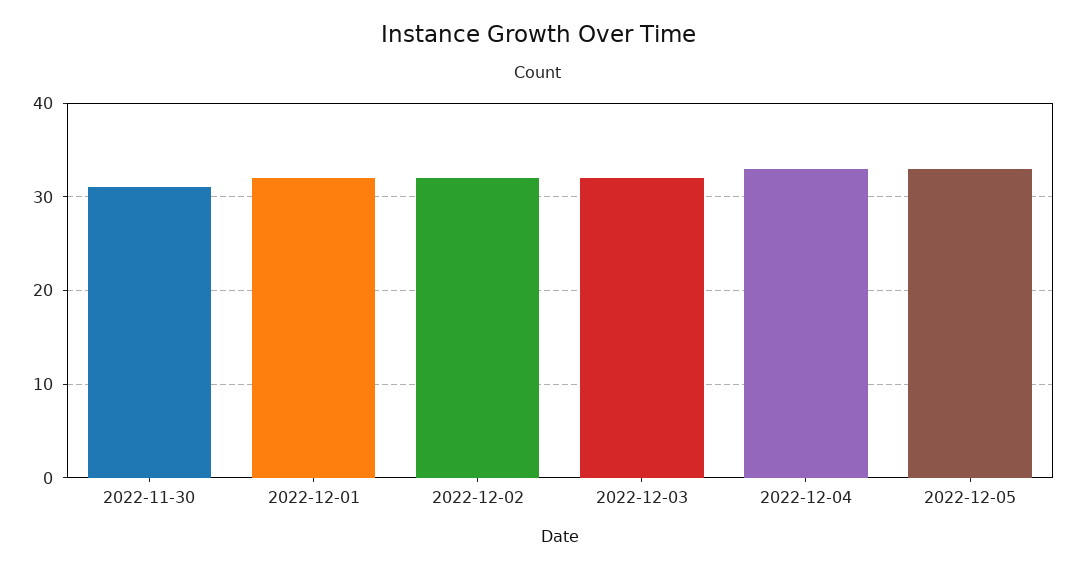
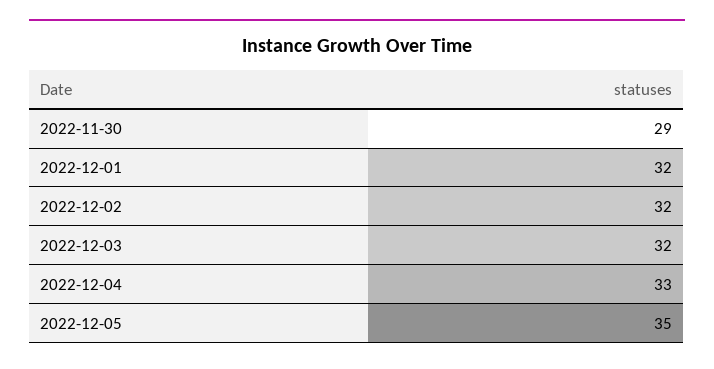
2022-11-30: 31 -> 29
2022-12-05: 33 -> 35

